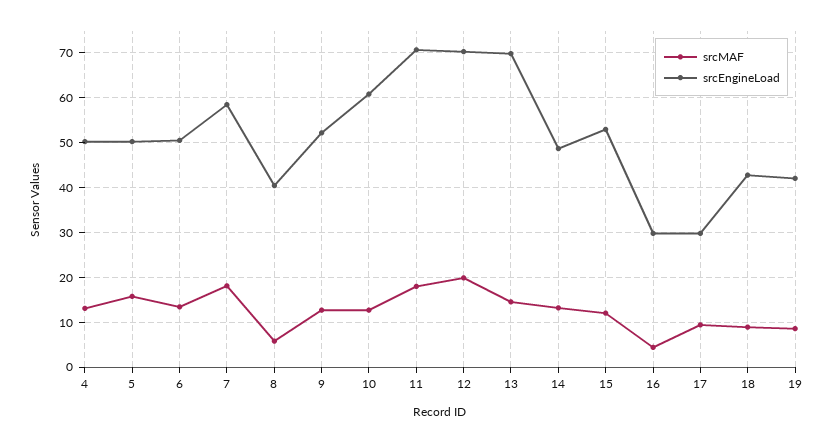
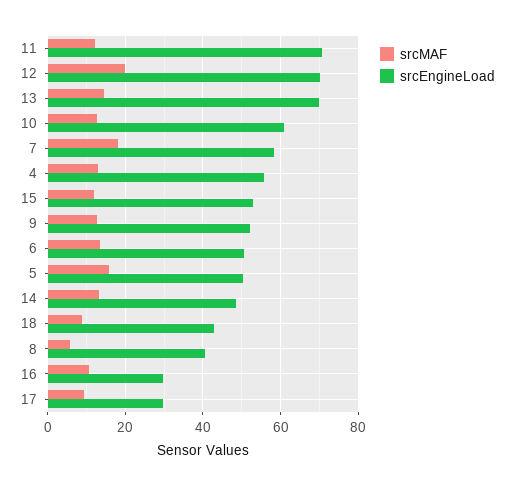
srcEngineLoad, 4: 50 -> 56
srcMAF, 11: 18 -> 12
srcMAF, 16: 4 -> 10
srcMAF, 19: 8 -> none
srcEngineLoad, 19: 42 -> none

